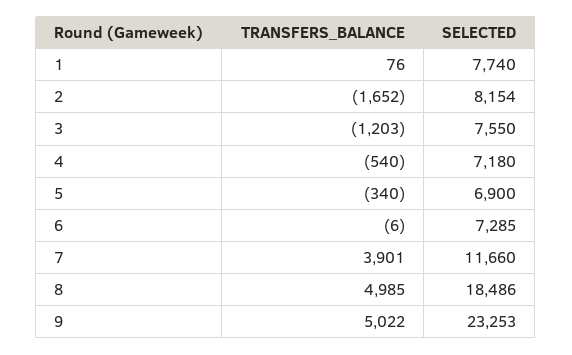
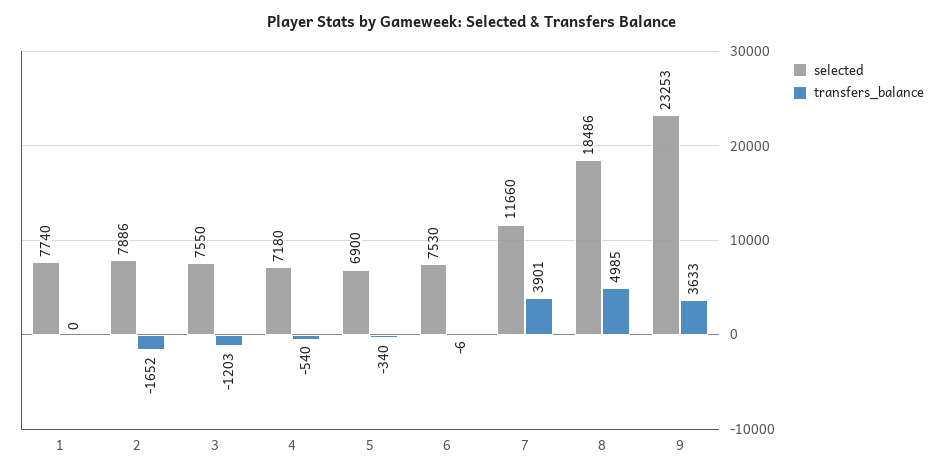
TRANSFERS_BALANCE, 1: 76 -> 0
SELECTED, 2: 8154 -> 7886
SELECTED, 6: 7285 -> 7530
TRANSFERS_BALANCE, 9: 5022 -> 3633

